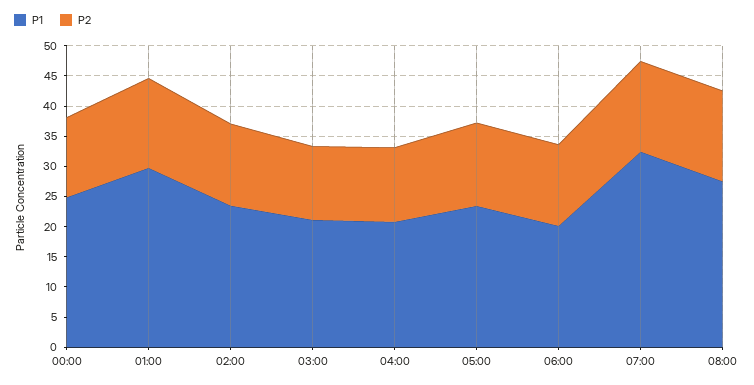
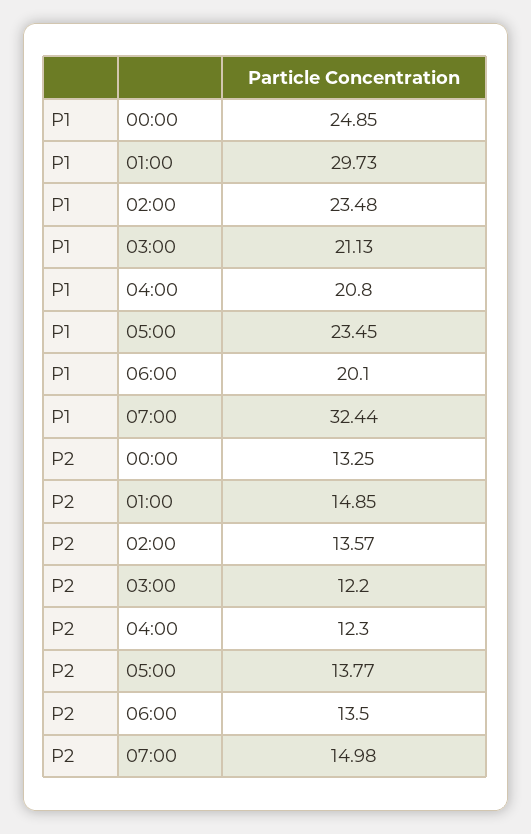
P1, 08:00: 27.5 -> none
P2, 08:00: 15 -> none

